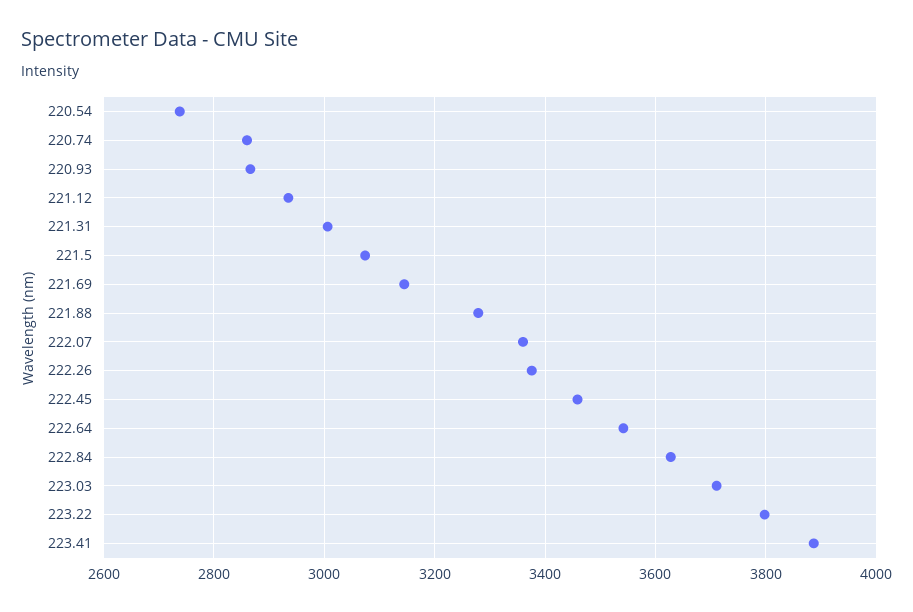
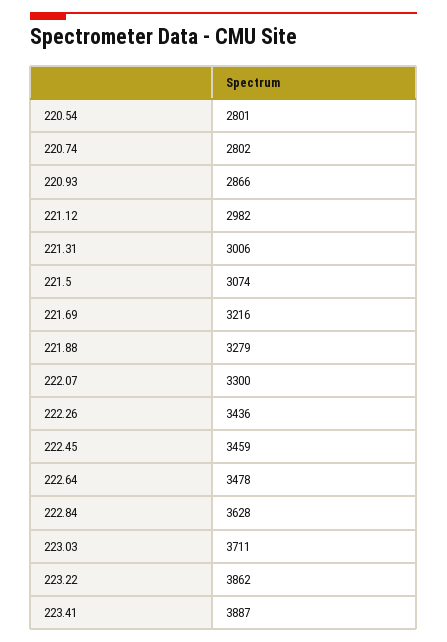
220.54: 2740 -> 2801
220.74: 2860 -> 2802
221.12: 2940 -> 2982
221.69: 3140 -> 3216
222.07: 3360 -> 3300
222.26: 3380 -> 3436
222.64: 3540 -> 3478
223.22: 3800 -> 3862

